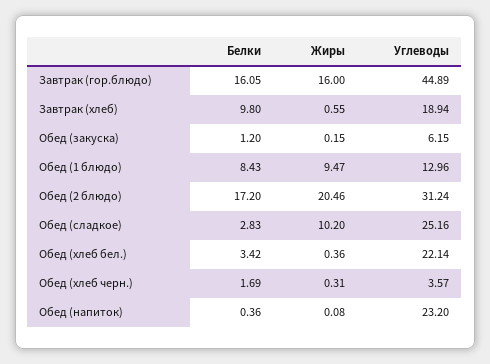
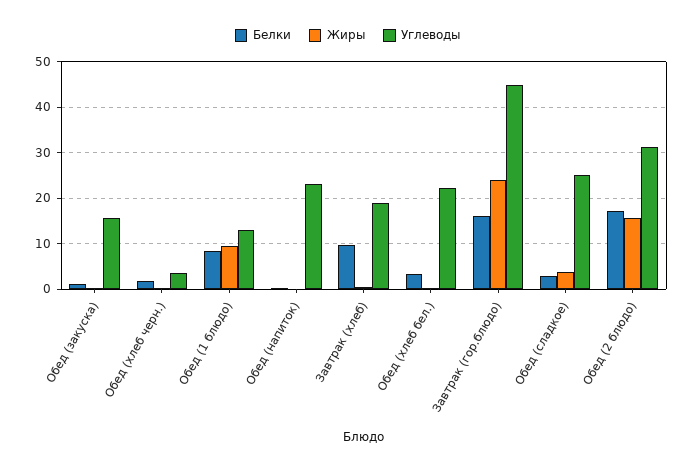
Жиры, Завтрак (гор.блюдо): 16 -> 24
Углеводы, Обед (закуска): 6.15 -> 16
Жиры, Обед (2 блюдо): 20.46 -> 16
Жиры, Обед (сладкое): 10.2 -> 4

